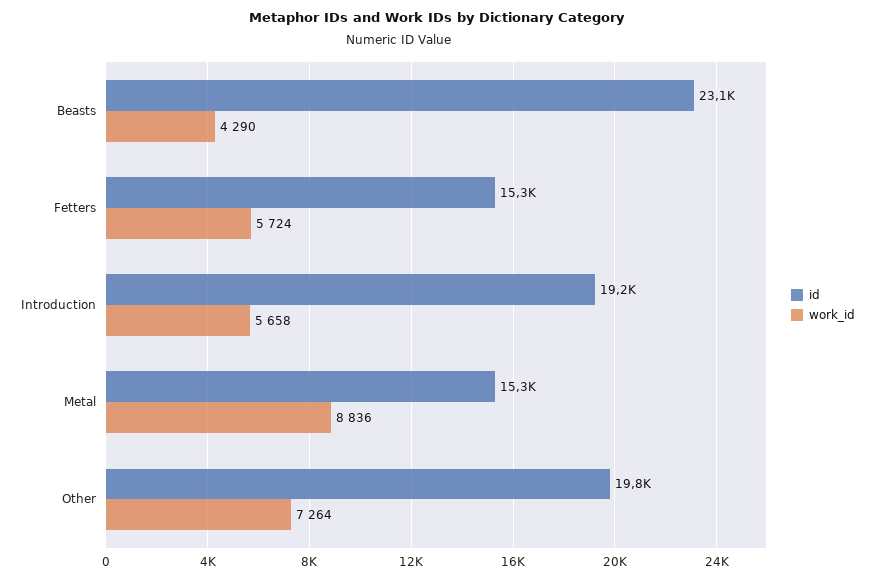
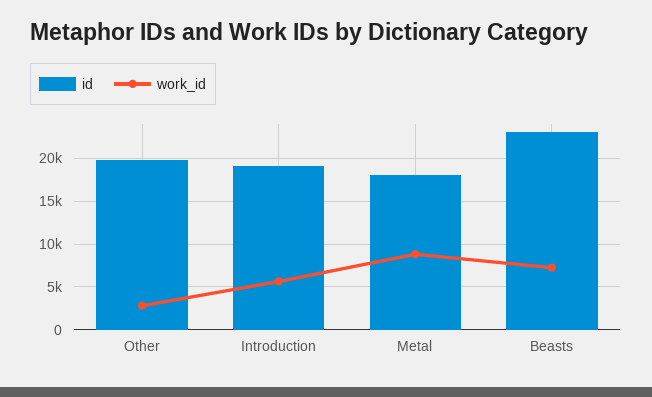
work_id, Beasts: 4290 -> 7000
id, Fetters: 15300 -> none
work_id, Fetters: 5724 -> none
id, Metal: 15300 -> 18000
work_id, Other: 7264 -> 3000

